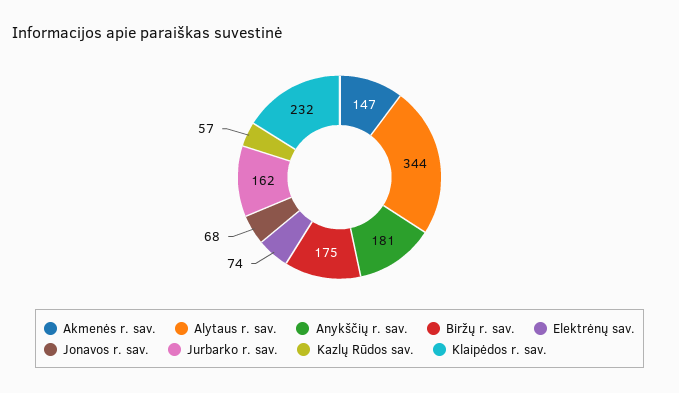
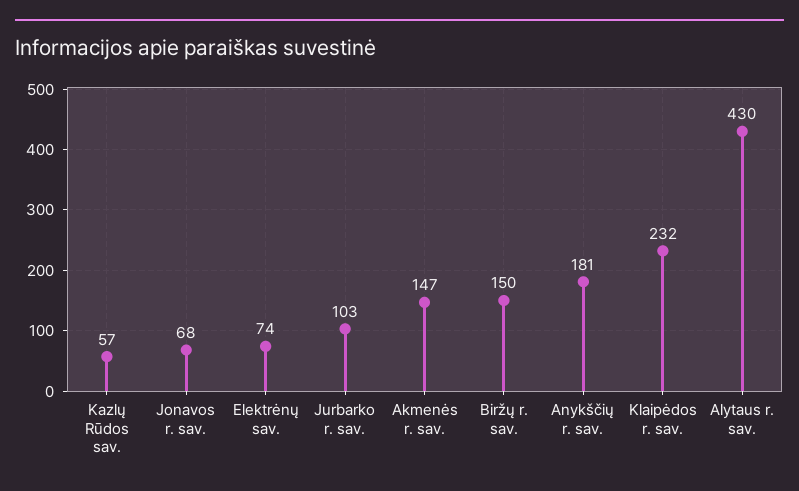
Alytaus r. sav.: 344 -> 430
Biržų r. sav.: 175 -> 150
Jurbarko r. sav.: 162 -> 103

